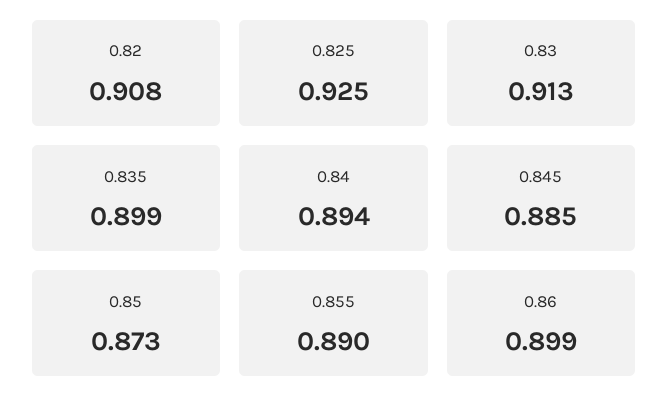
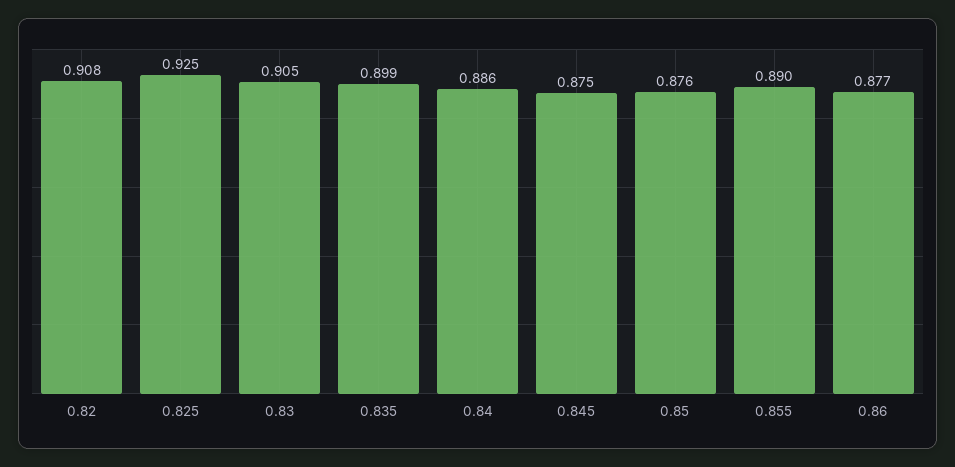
0.83: 0.913 -> 0.905
0.84: 0.894 -> 0.886
0.845: 0.885 -> 0.875
0.85: 0.873 -> 0.876
0.86: 0.899 -> 0.877

